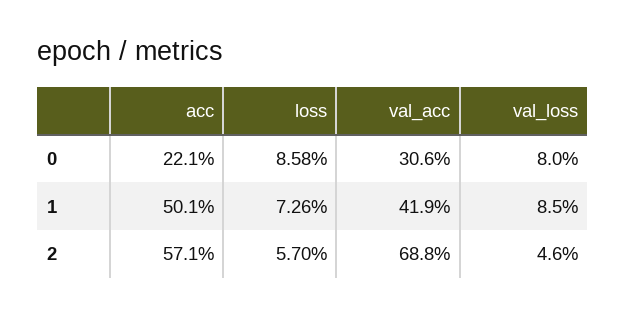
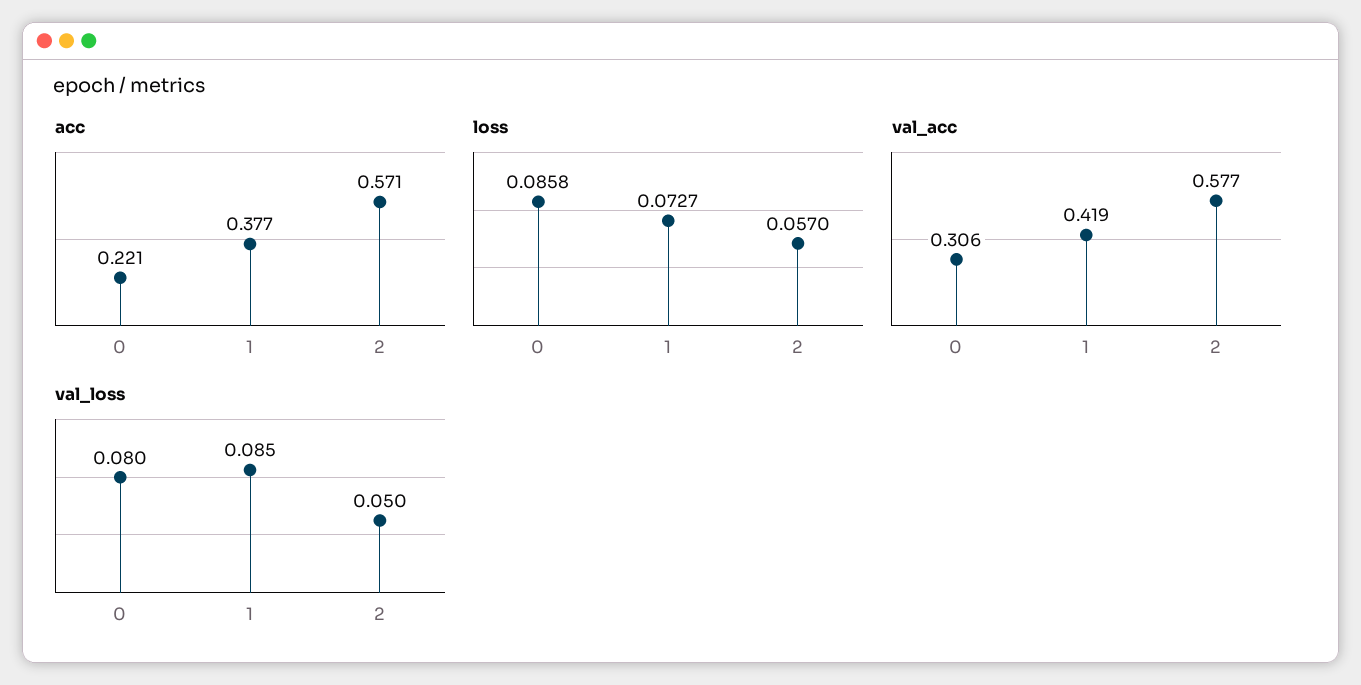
acc, 1: 0.501 -> 0.377
loss, 1: 0.0726 -> 0.0727
val_acc, 2: 0.688 -> 0.577
val_loss, 2: 0.046 -> 0.05

